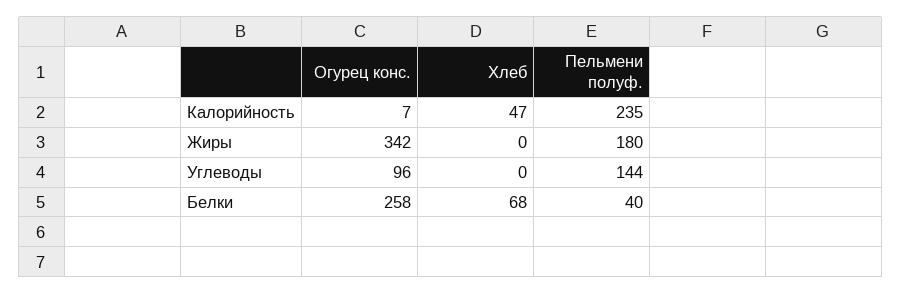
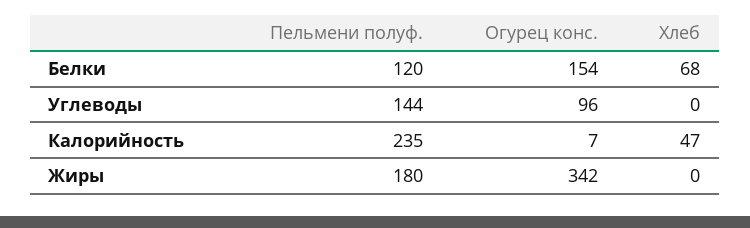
Огурец конс., Белки: 258 -> 154
Пельмени полуф., Белки: 40 -> 120

